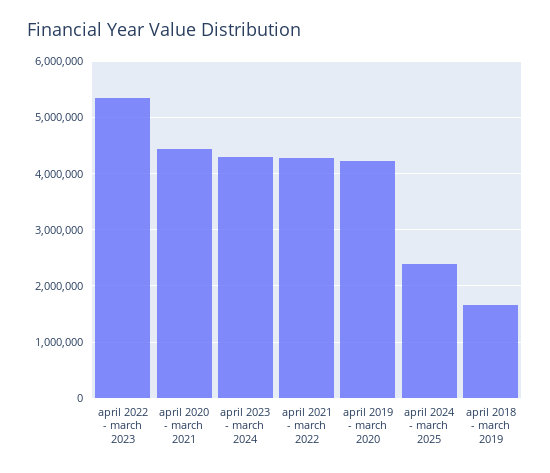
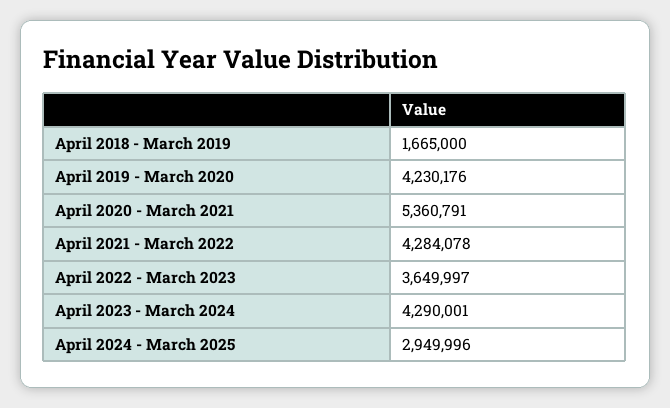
april 2022 - march 2023: 5400000 -> 3649997
april 2020 - march 2021: 4400000 -> 5360791
april 2024 - march 2025: 2400000 -> 2949996

